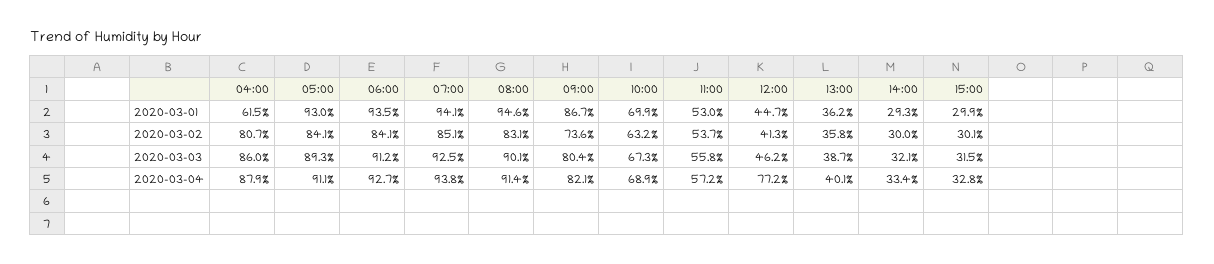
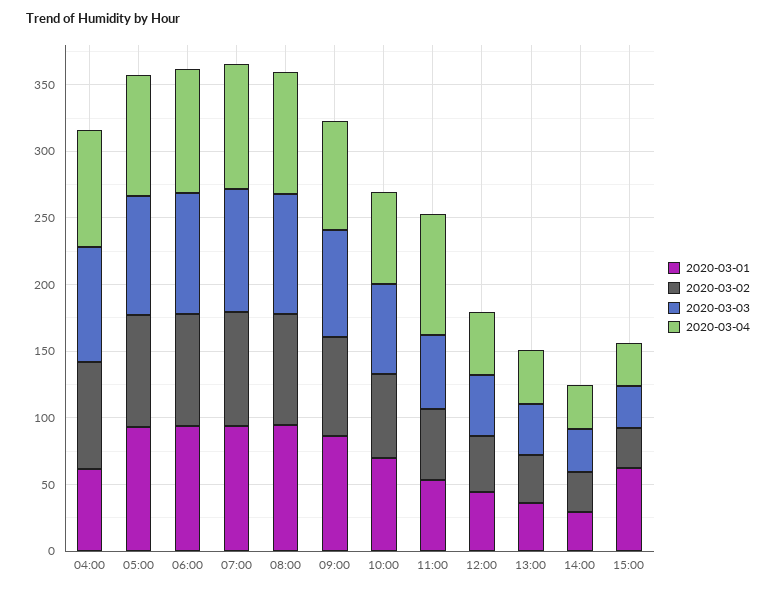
2020-03-01, 15:00: 29.9 -> 60
2020-03-04, 11:00: 57.2 -> 90
2020-03-04, 12:00: 77.2 -> 50

